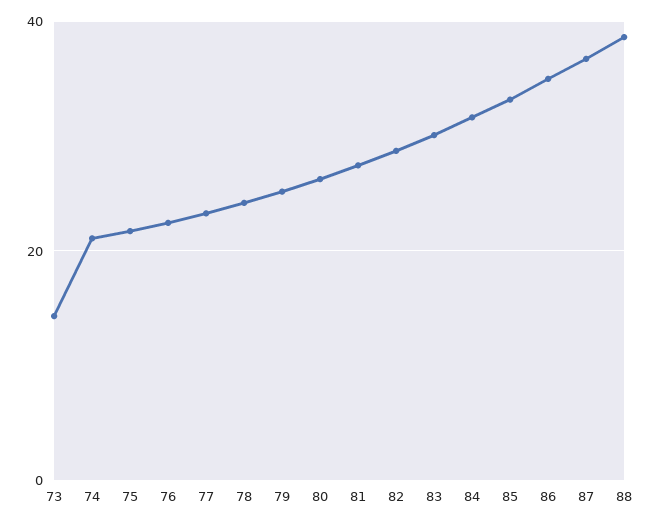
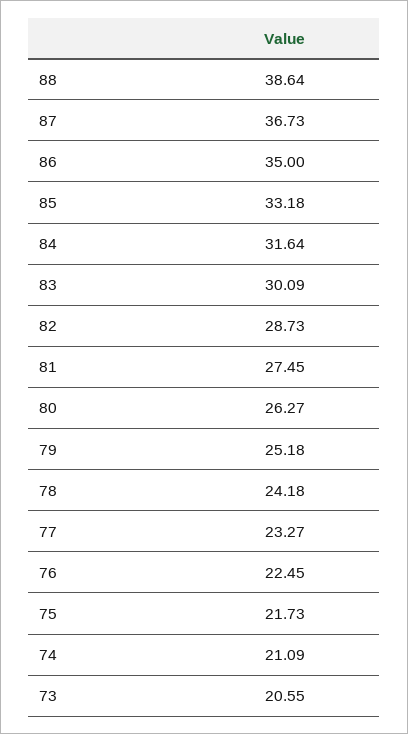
73: 14 -> 20.55

